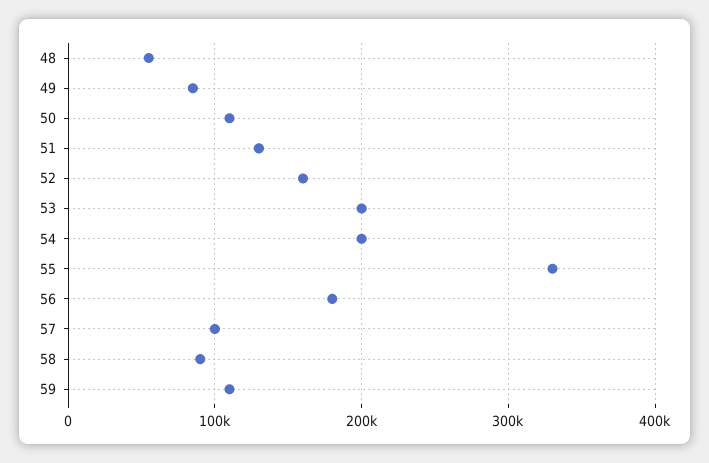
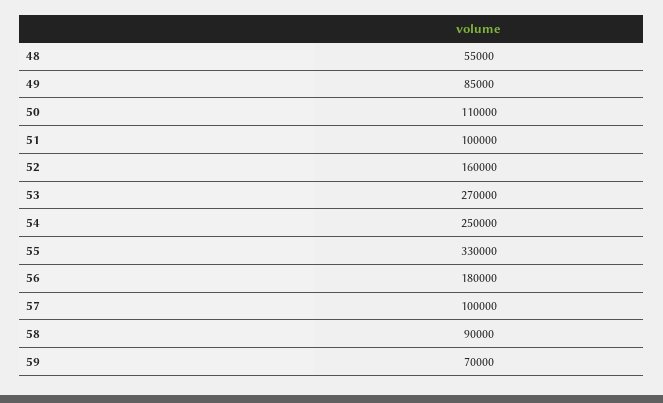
51: 130000 -> 100000
53: 200000 -> 270000
54: 200000 -> 250000
59: 110000 -> 70000

